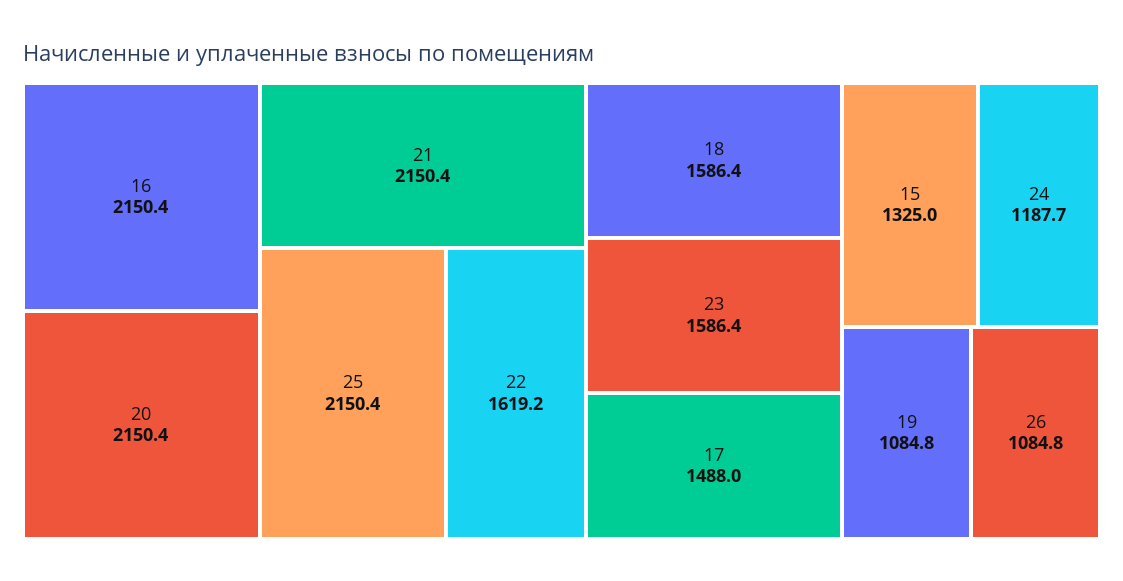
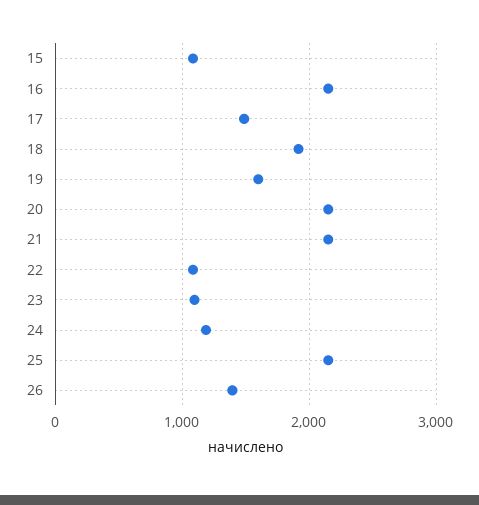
22: 1619.2 -> 1100
18: 1586.4 -> 1900
23: 1586.4 -> 1100
15: 1325 -> 1100
19: 1084.8 -> 1600
26: 1084.8 -> 1400

